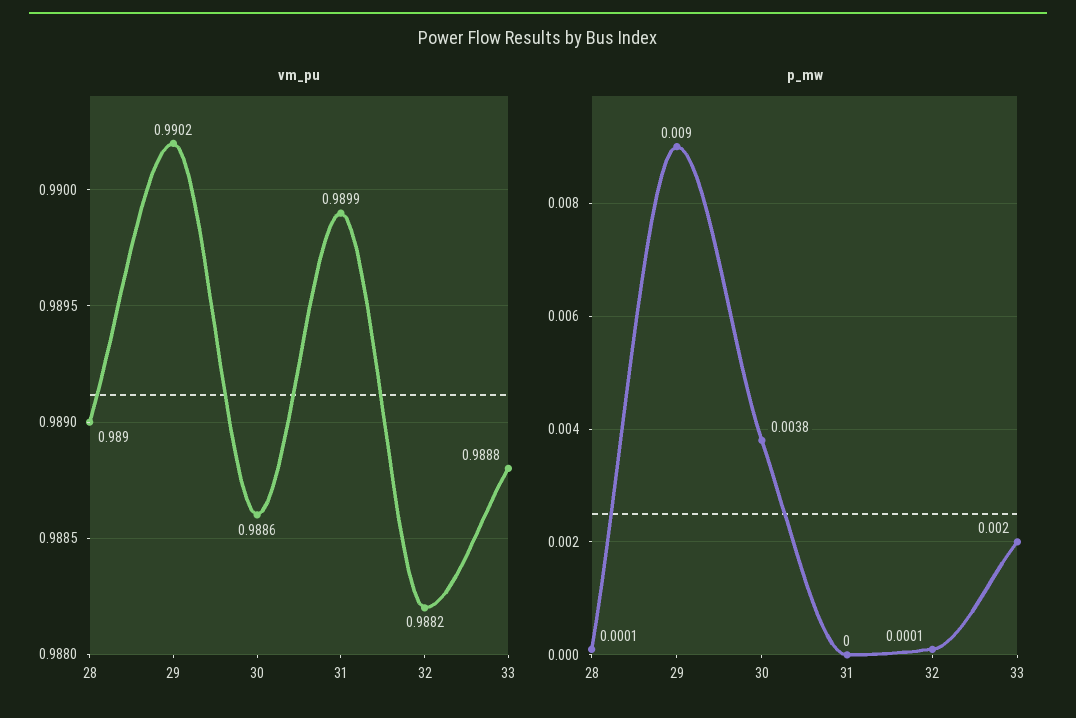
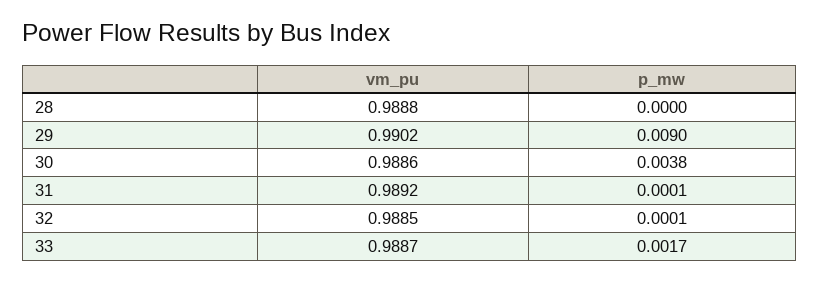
vm_pu, 28: 0.989 -> 0.9888
vm_pu, 31: 0.9899 -> 0.9892
vm_pu, 32: 0.9882 -> 0.9885
vm_pu, 33: 0.9888 -> 0.9887
p_mw, 28: 0.0001 -> 0
p_mw, 31: 0 -> 0.0001
p_mw, 33: 0.002 -> 0.0017

